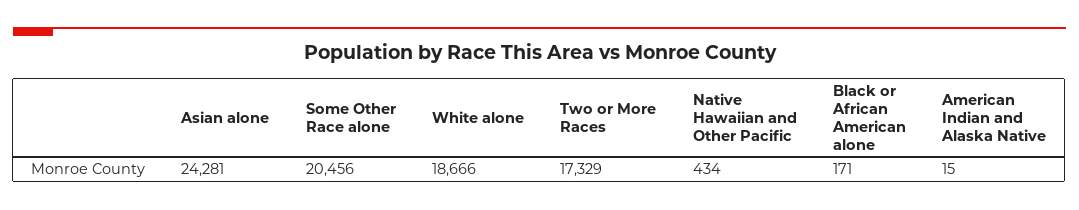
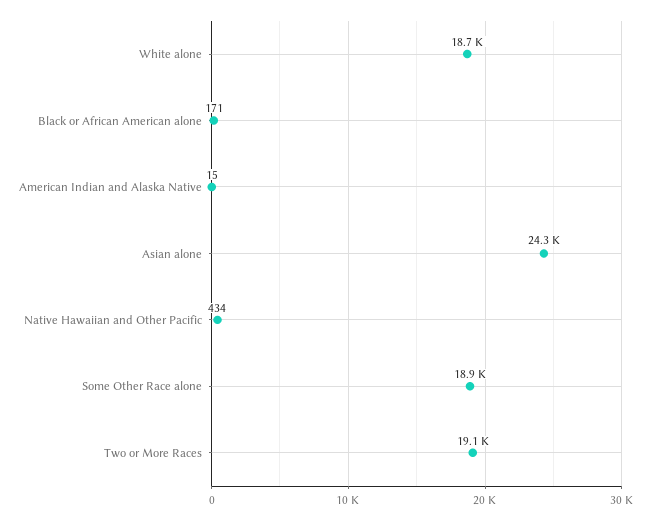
Some Other Race alone: 20456 -> 18900
Two or More Races: 17329 -> 19100

